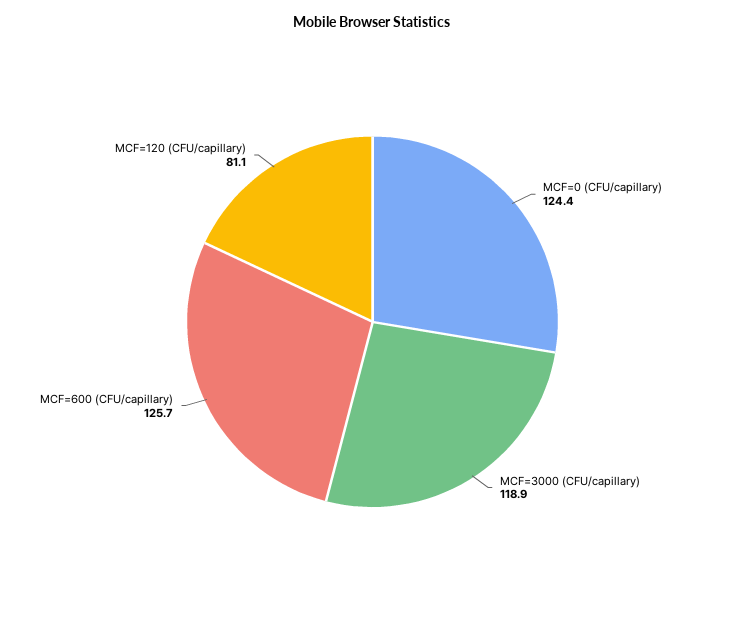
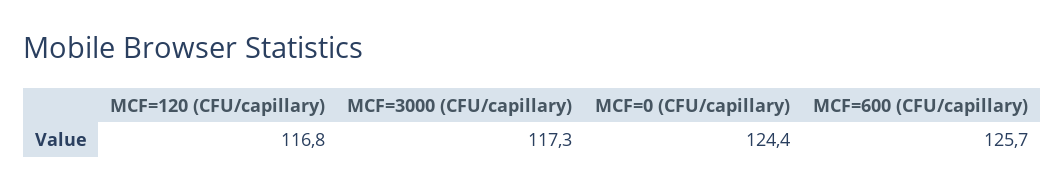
MCF=3000 (CFU/capillary): 118.9 -> 117.3
MCF=120 (CFU/capillary): 81.1 -> 116.8

